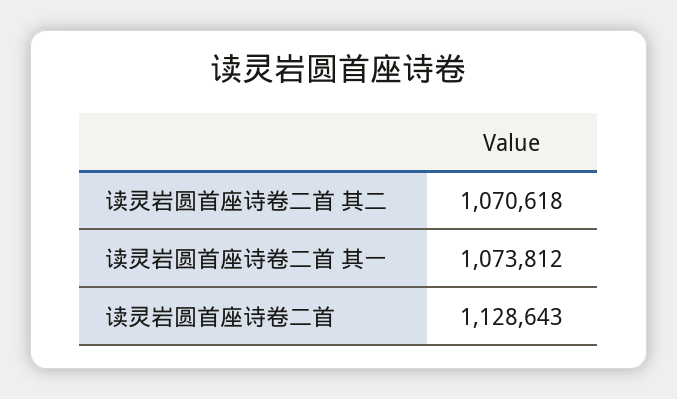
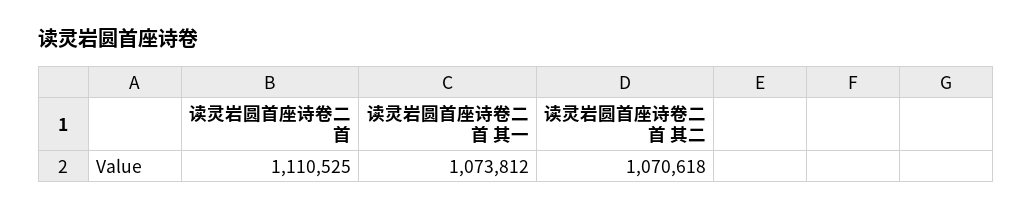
读灵岩圆首座诗卷二首: 1128643 -> 1110525

